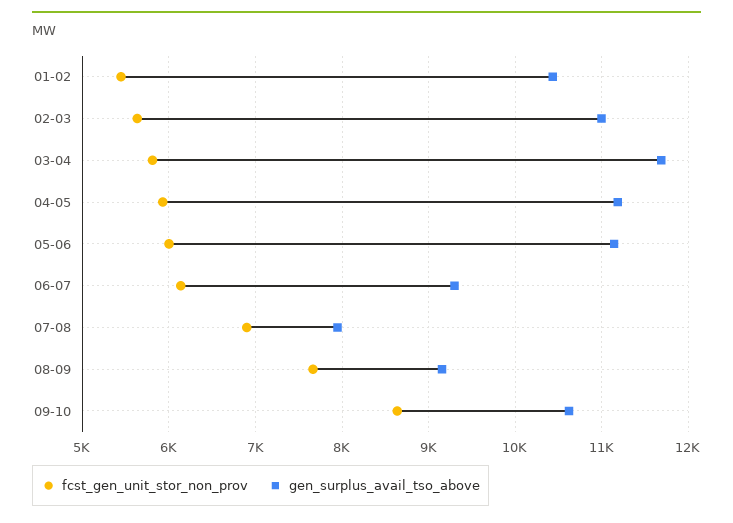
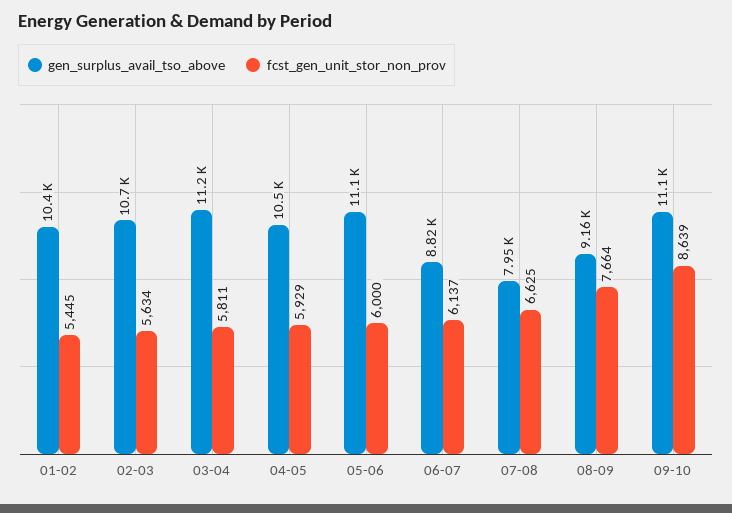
gen_surplus_avail_tso_above, 02-03: 11000 -> 10700
gen_surplus_avail_tso_above, 03-04: 11700 -> 11200
gen_surplus_avail_tso_above, 04-05: 11200 -> 10500
gen_surplus_avail_tso_above, 06-07: 9300 -> 8820
fcst_gen_unit_stor_non_prov, 07-08: 6900 -> 6625
gen_surplus_avail_tso_above, 09-10: 10600 -> 11100

